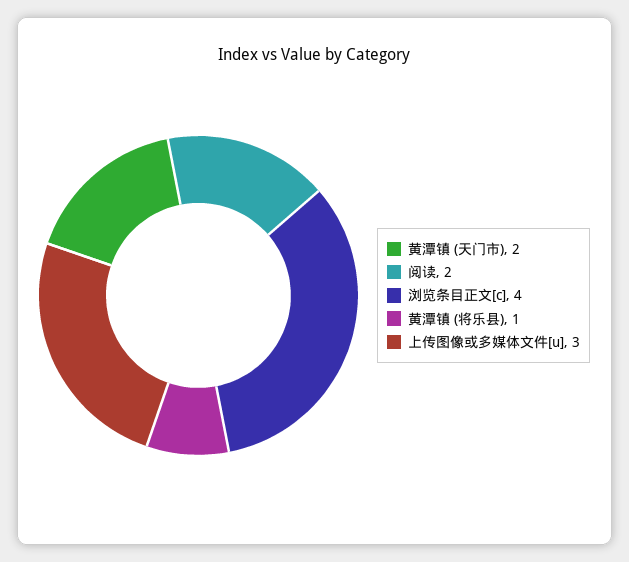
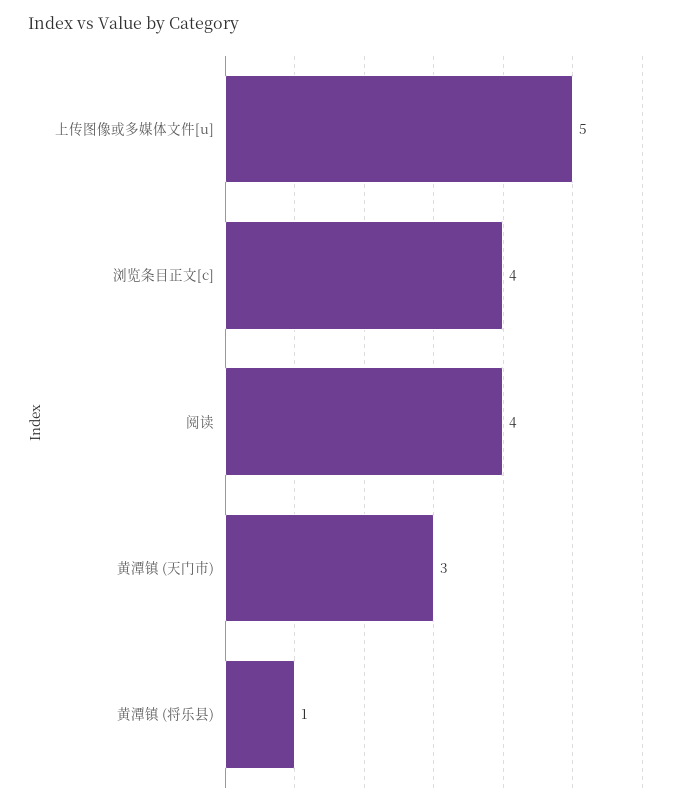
黄潭镇 (天门市): 2 -> 3
阅读: 2 -> 4
上传图像或多媒体文件[u]: 3 -> 5

